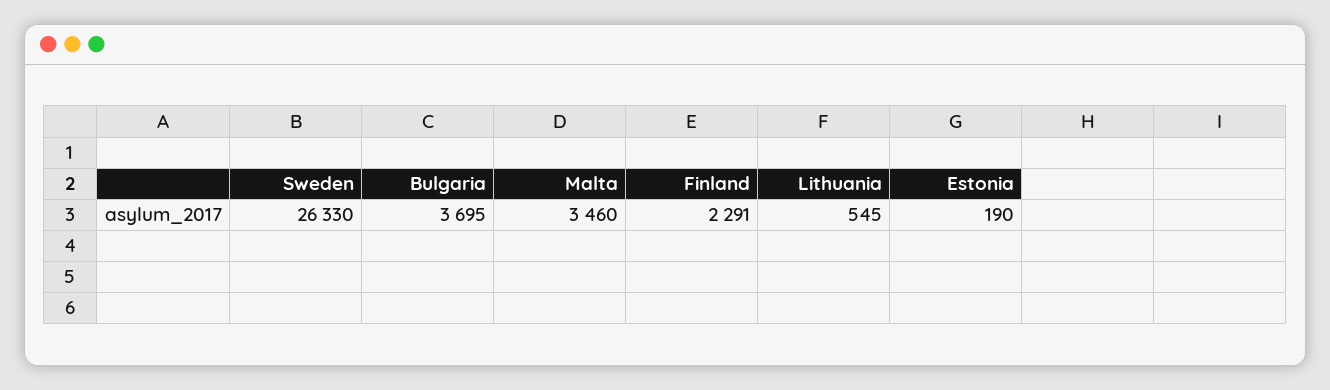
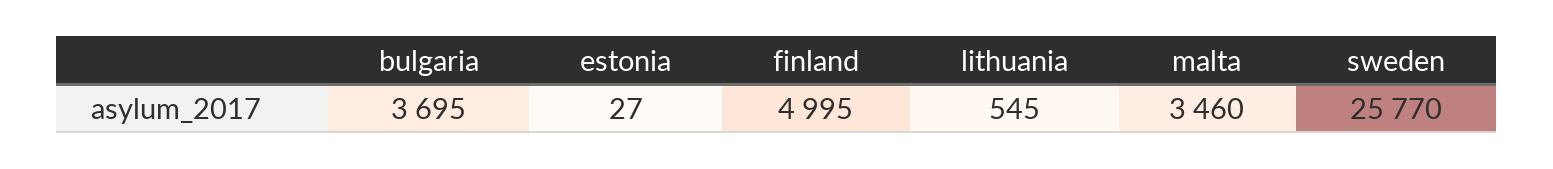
Sweden: 26330 -> 25770
Finland: 2291 -> 4995
Estonia: 190 -> 27

